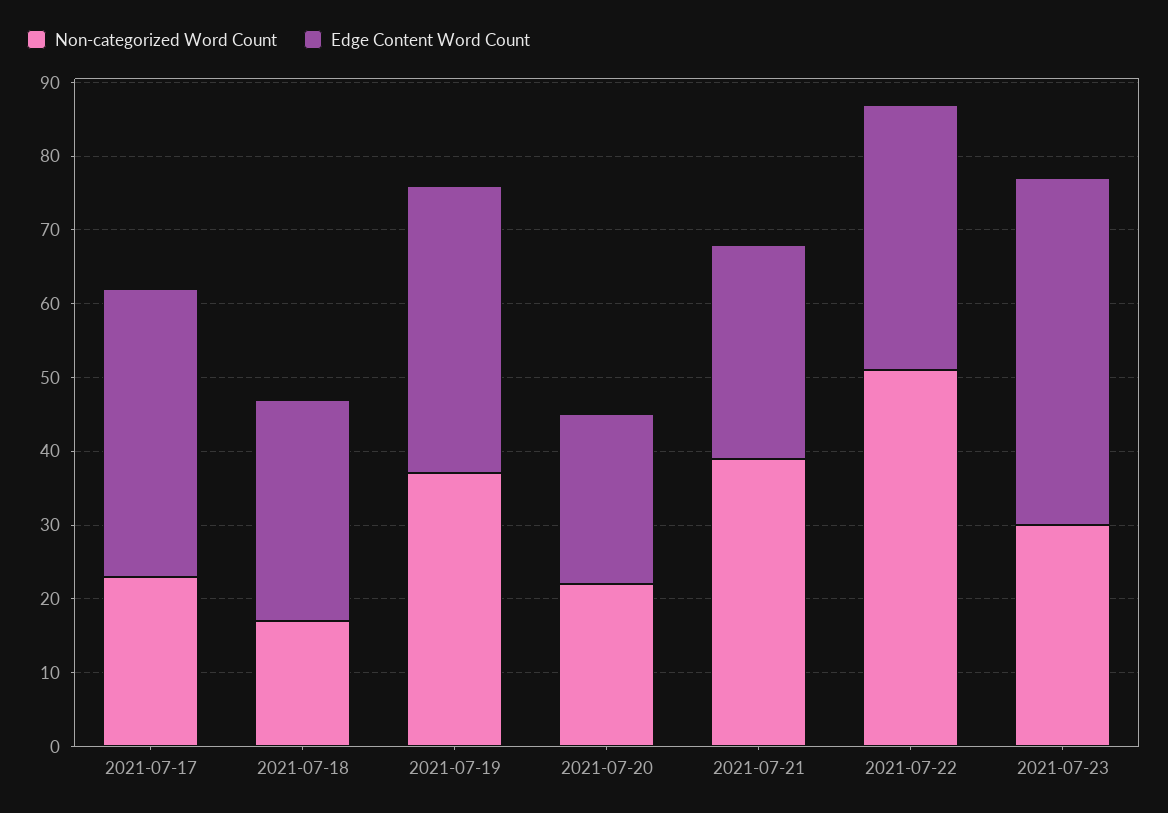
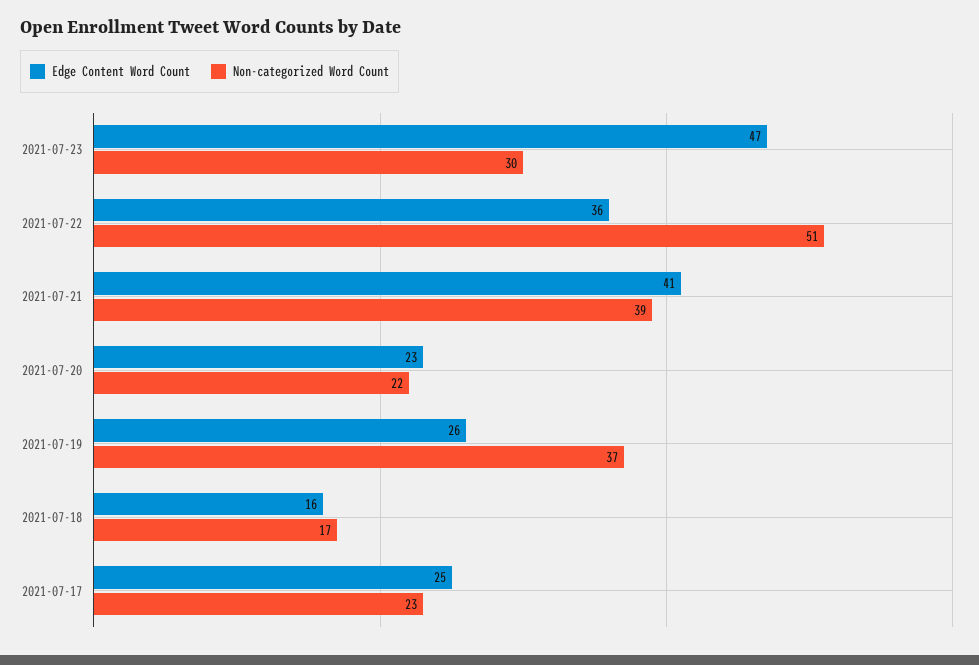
Edge Content Word Count, 2021-07-17: 40 -> 25
Edge Content Word Count, 2021-07-18: 30 -> 16
Edge Content Word Count, 2021-07-19: 40 -> 26
Edge Content Word Count, 2021-07-21: 30 -> 41

